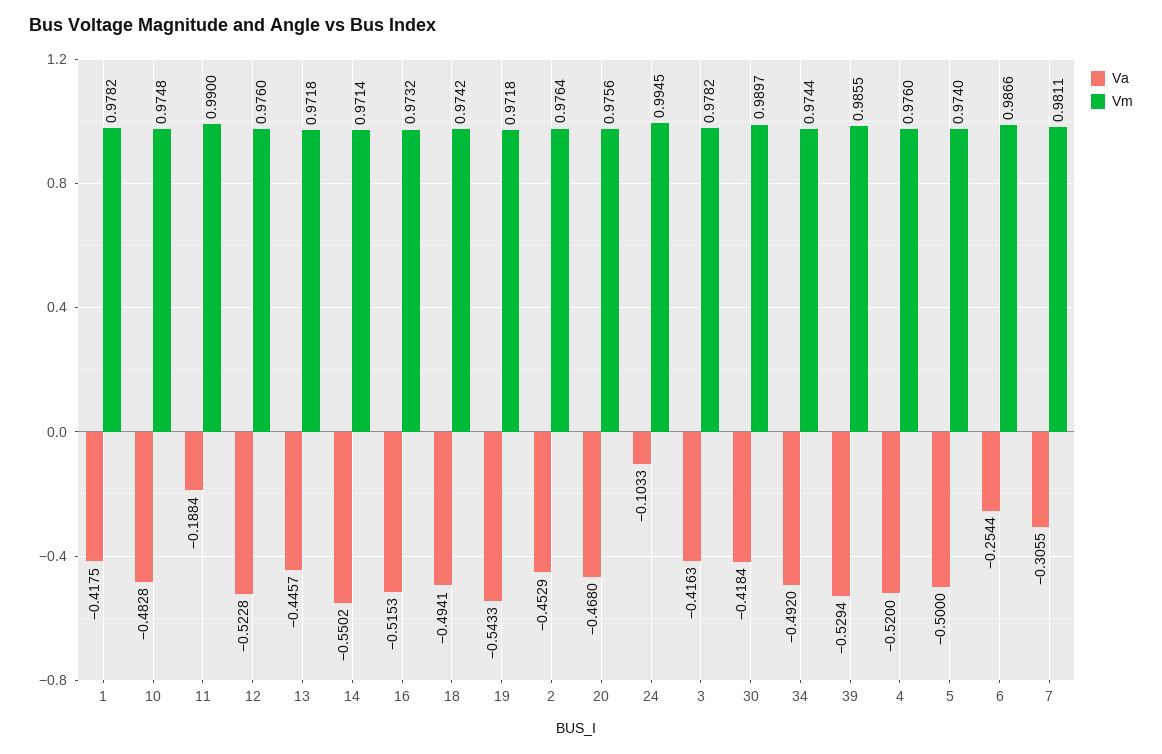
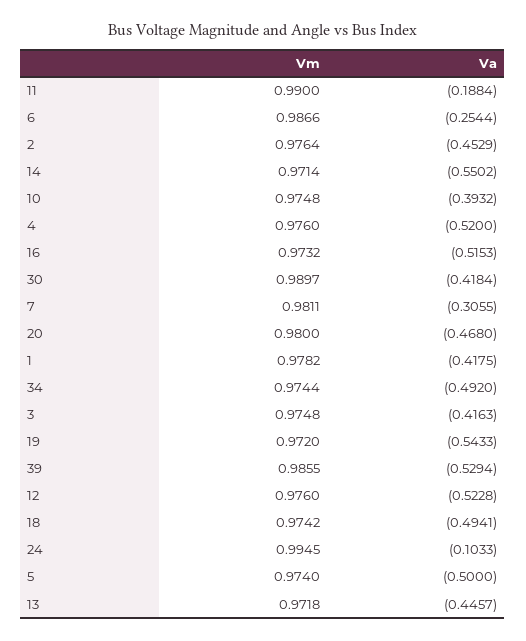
Va, 10: -0.4828 -> -0.3932
Vm, 19: 0.9718 -> 0.972
Vm, 20: 0.9756 -> 0.98
Vm, 3: 0.9782 -> 0.9748

